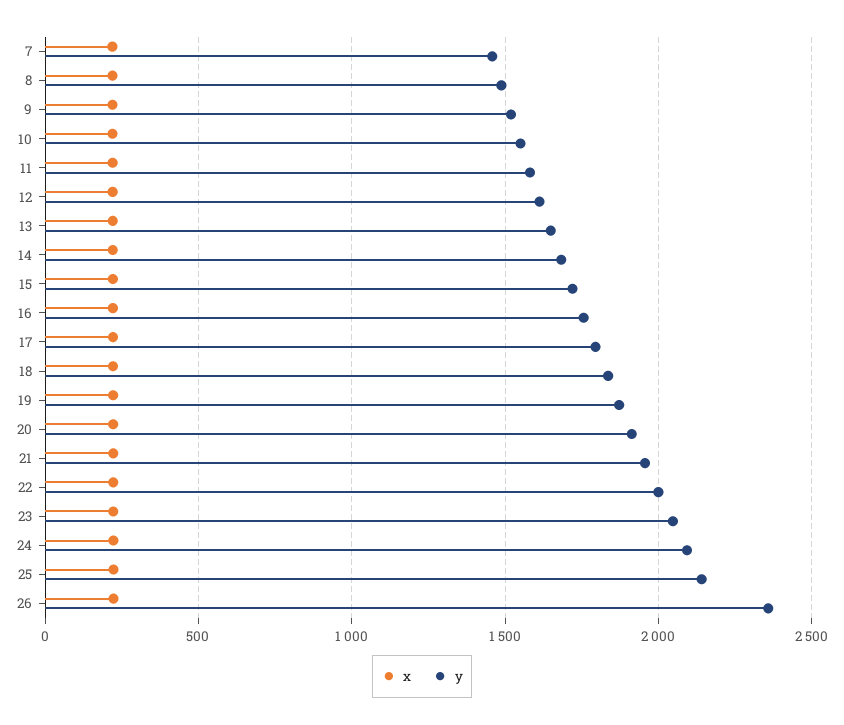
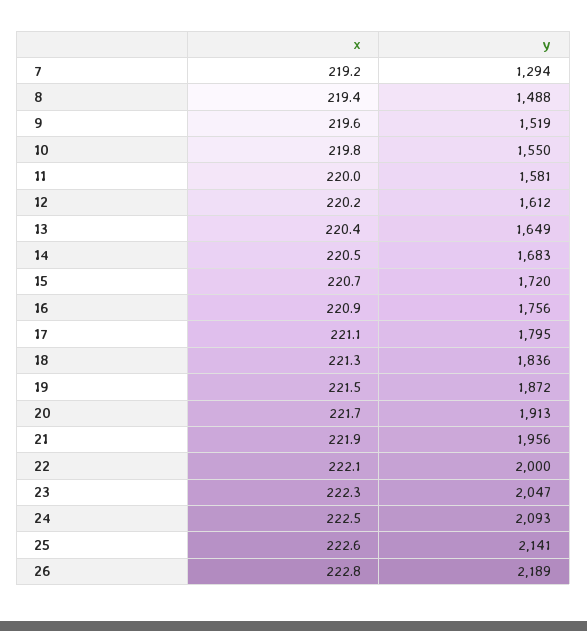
y, 7: 1450 -> 1294
y, 26: 2350 -> 2189

